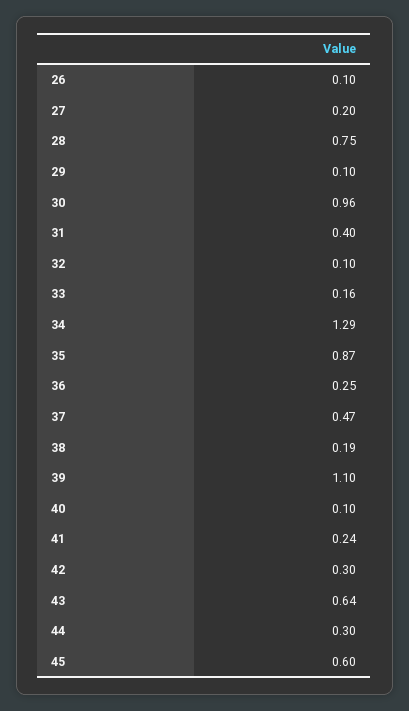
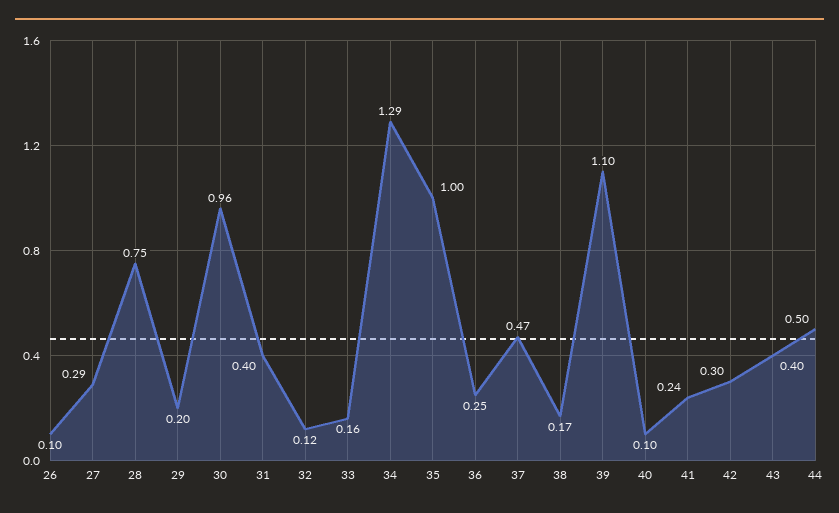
27: 0.2 -> 0.29
29: 0.1 -> 0.2
32: 0.1 -> 0.12
35: 0.87 -> 1
38: 0.19 -> 0.17
43: 0.64 -> 0.4
44: 0.3 -> 0.5
45: 0.6 -> none

